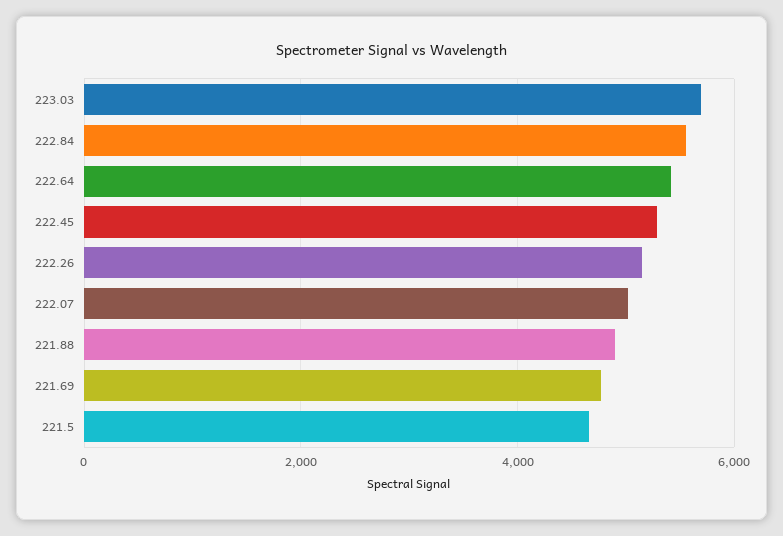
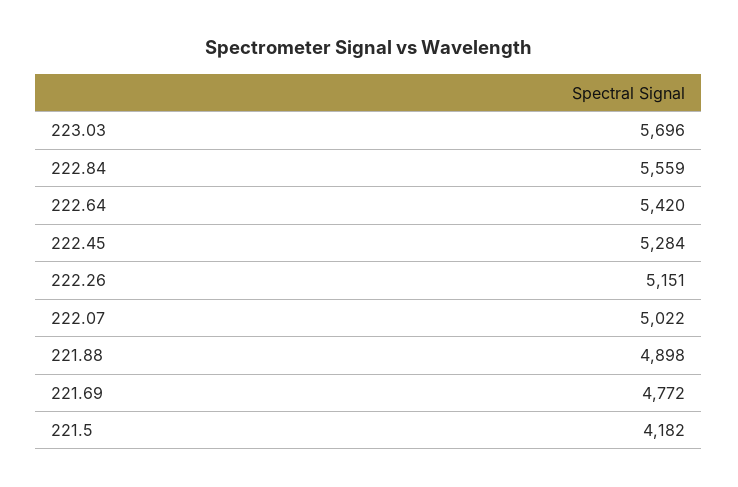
221.5: 4600 -> 4182

